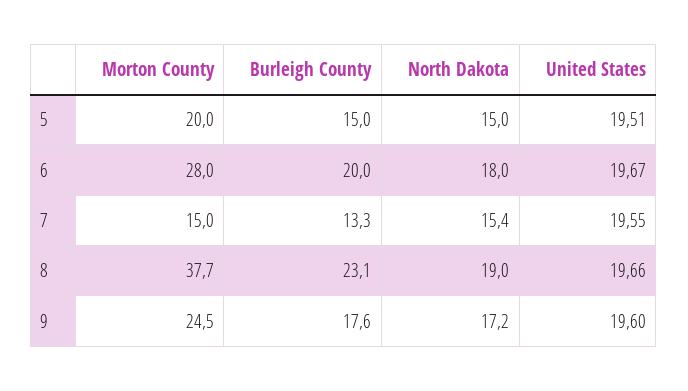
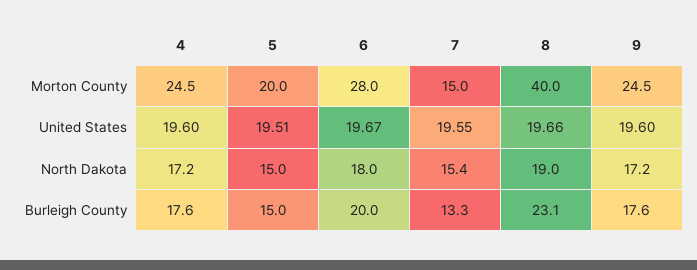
Morton County, 8: 37.7 -> 40
Morton County, 4: none -> 24.5
United States, 4: none -> 19.6
North Dakota, 4: none -> 17.2
Burleigh County, 4: none -> 17.6

